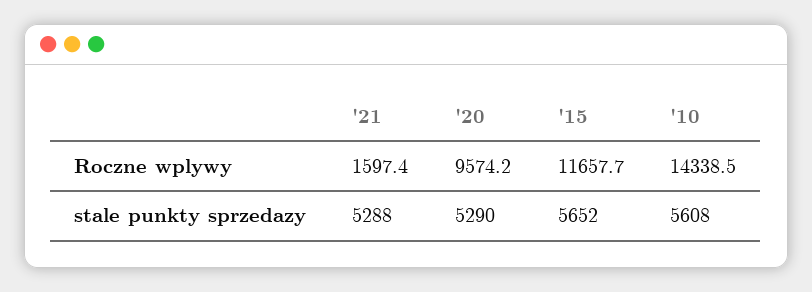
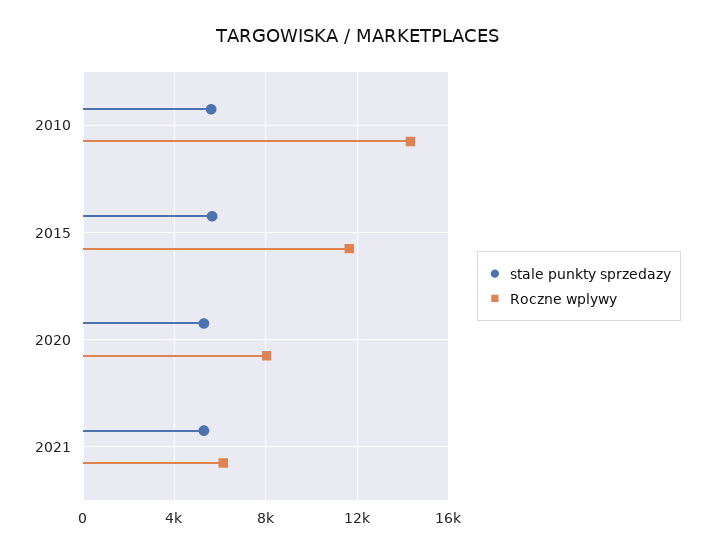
Roczne wplywy, '21: 1597.4 -> 6000
Roczne wplywy, '20: 9574.2 -> 8000

